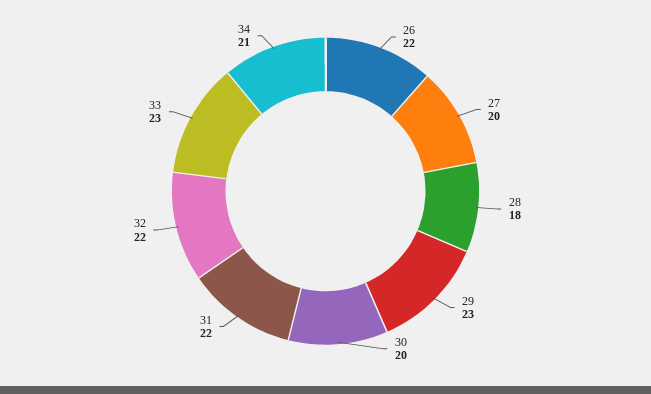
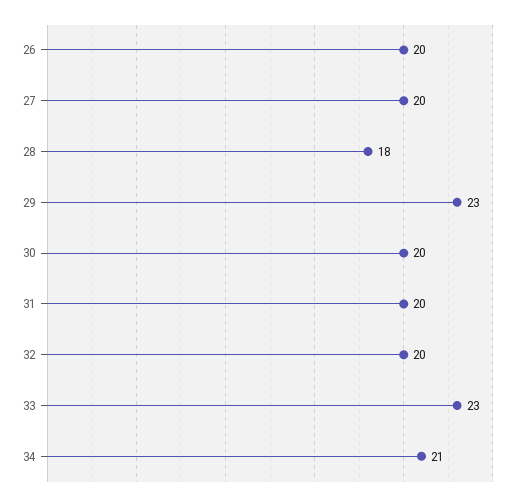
26: 22 -> 20
31: 22 -> 20
32: 22 -> 20

